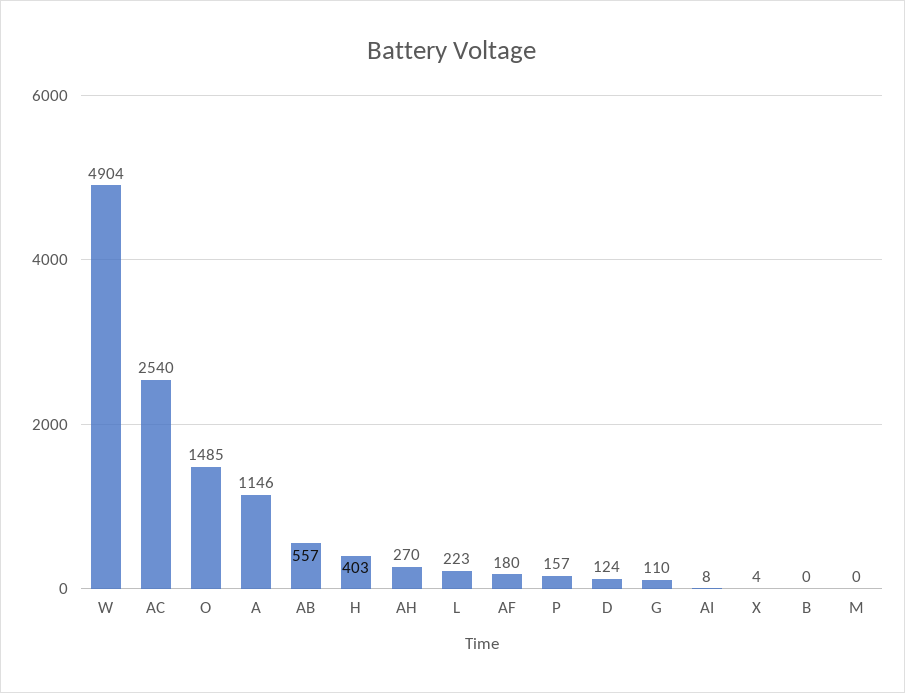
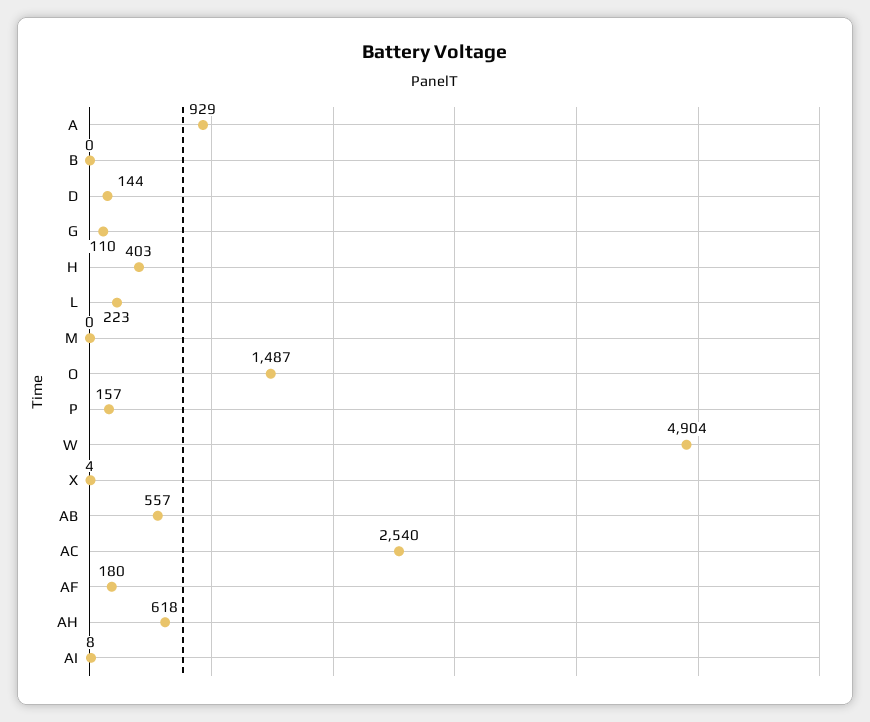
O: 1485 -> 1487
A: 1146 -> 929
AH: 270 -> 618
D: 124 -> 144

